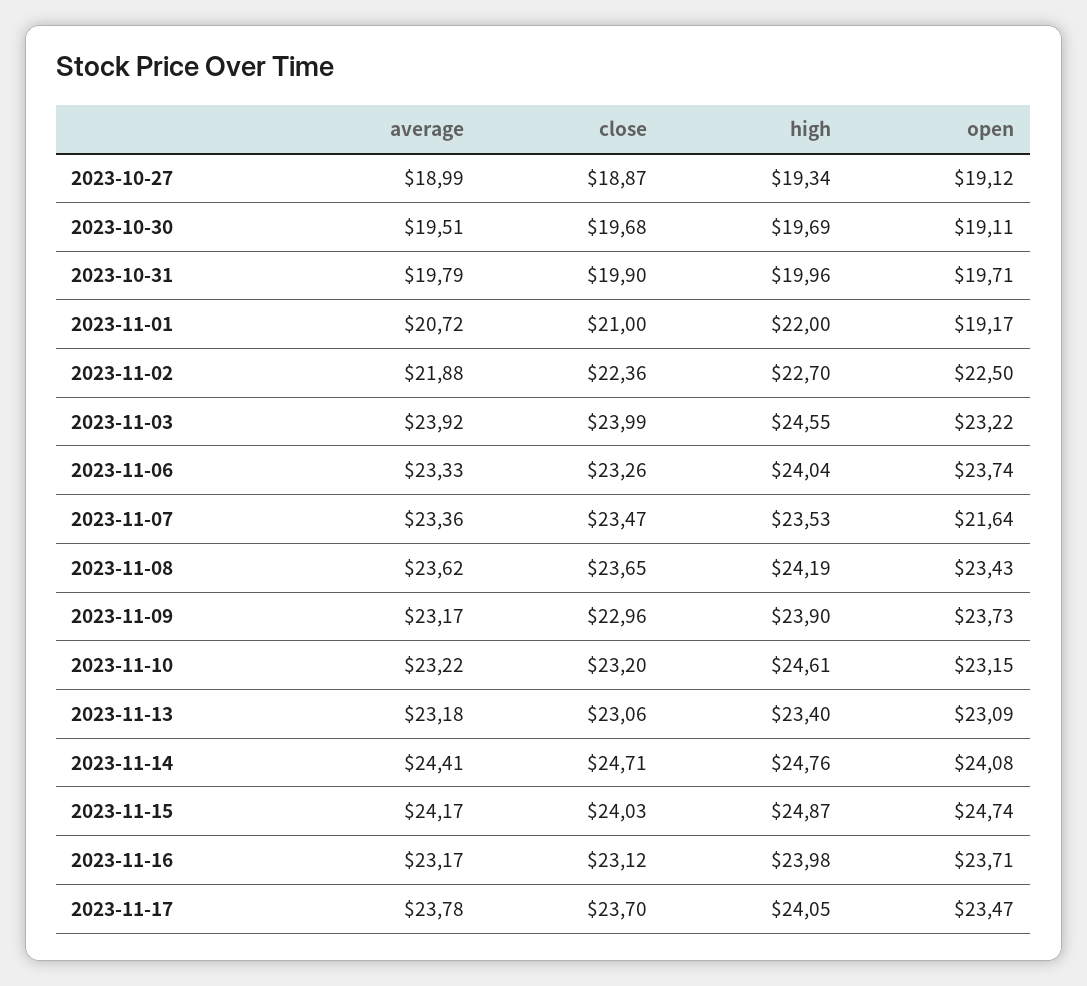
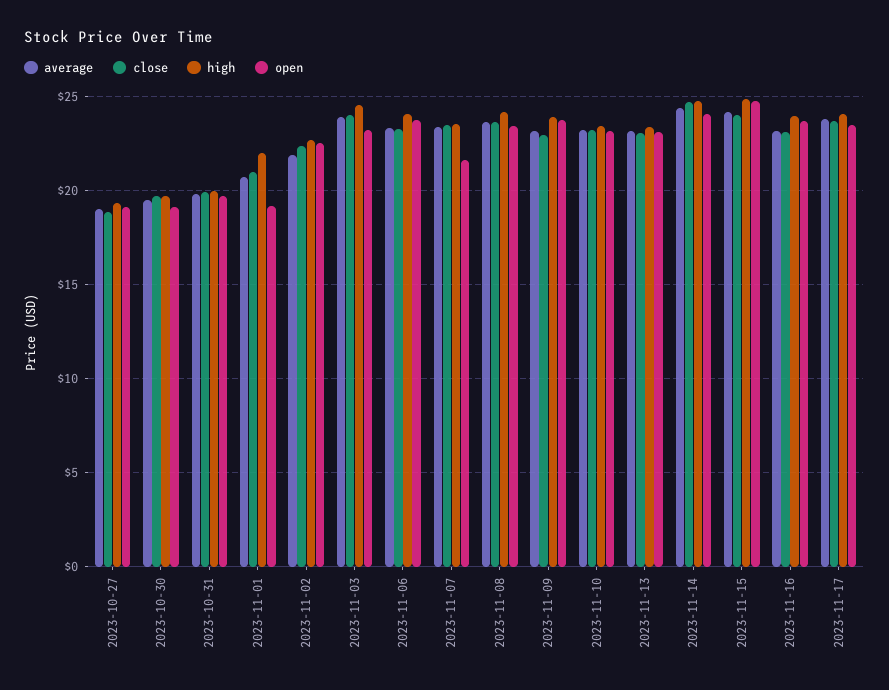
high, 2023-11-10: 24.61 -> 23.5

